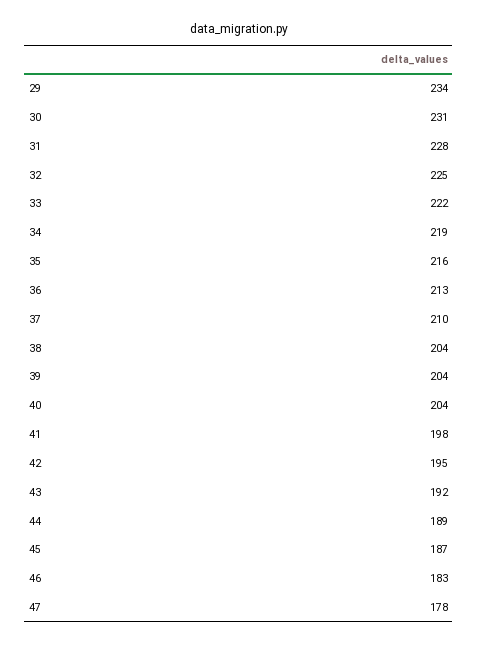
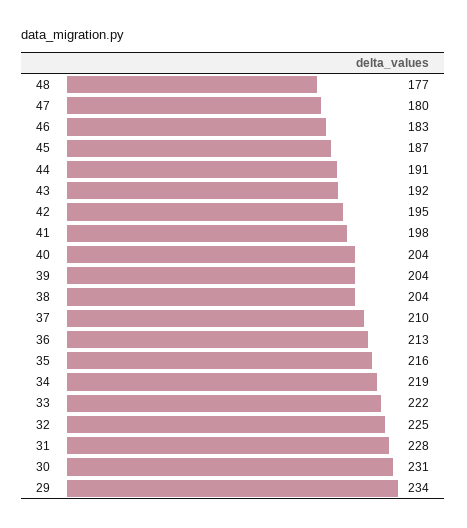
44: 189 -> 191
47: 178 -> 180
48: none -> 177

